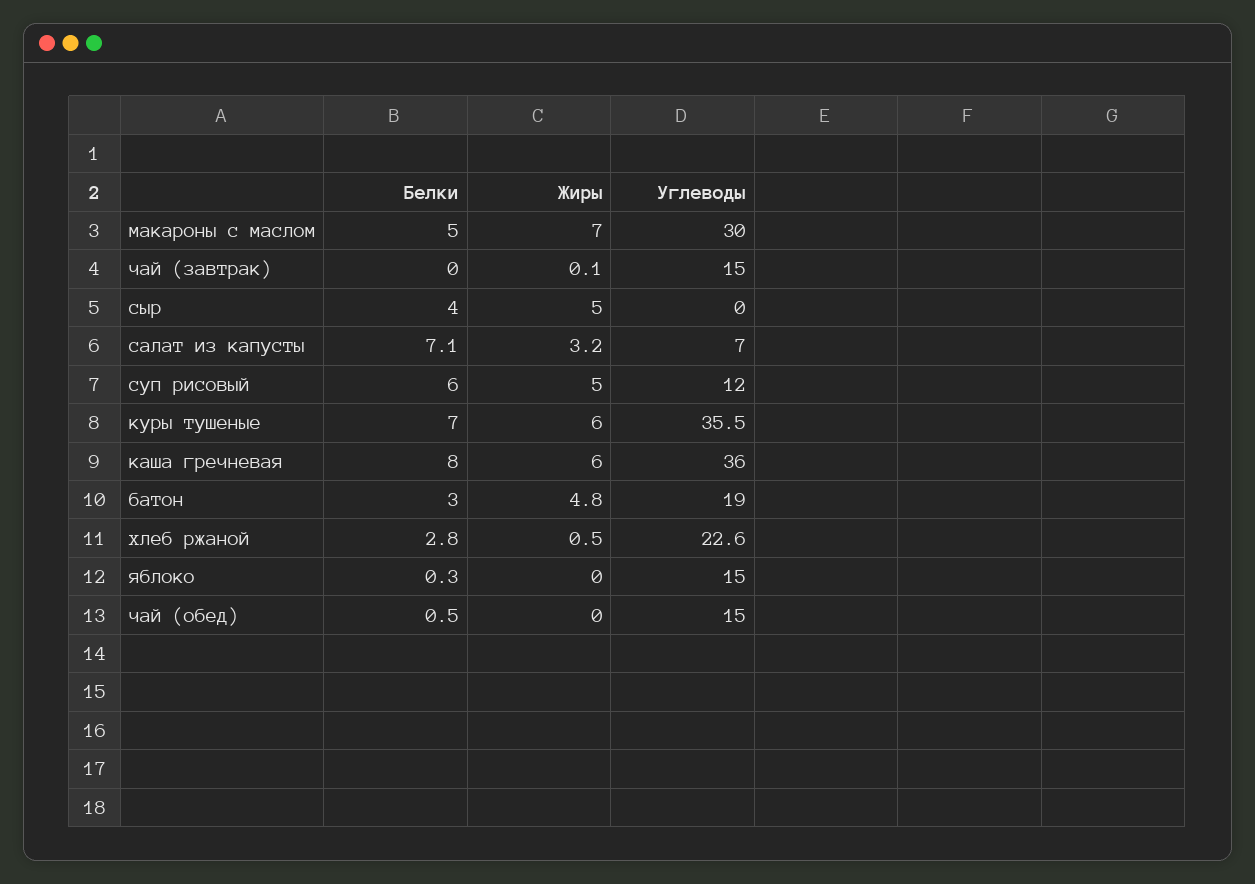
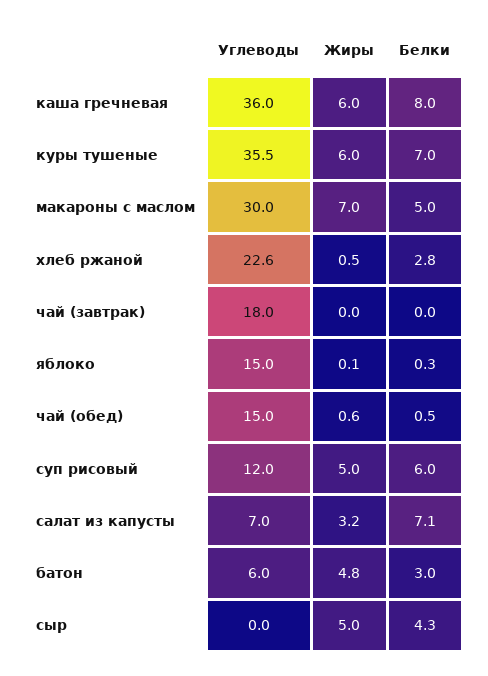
Жиры, чай (завтрак): 0.1 -> 0
Углеводы, чай (завтрак): 15 -> 18
Белки, сыр: 4 -> 4.3
Углеводы, батон: 19 -> 6
Жиры, яблоко: 0 -> 0.1
Жиры, чай (обед): 0 -> 0.6

